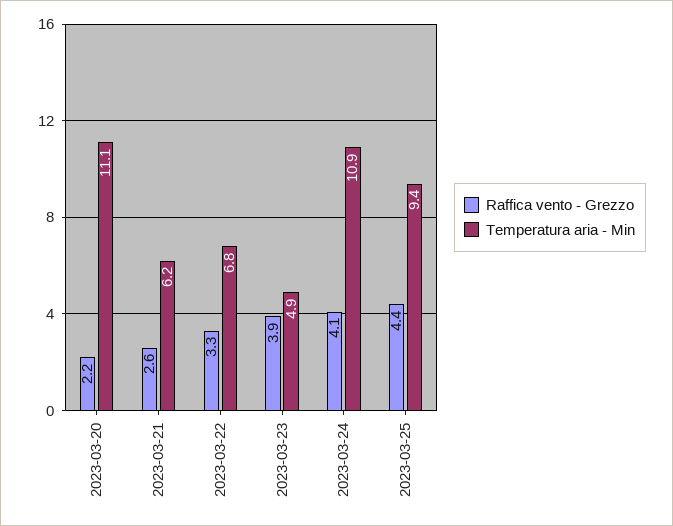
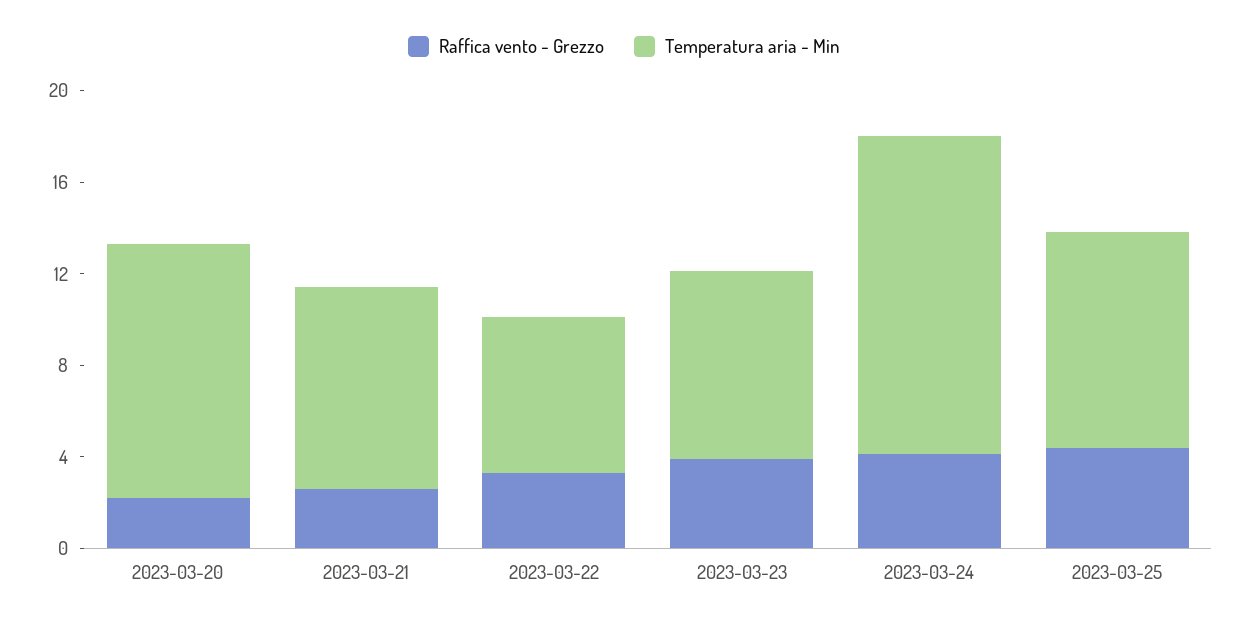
Temperatura aria - Min, 2023-03-21: 6.2 -> 9
Temperatura aria - Min, 2023-03-23: 4.9 -> 8
Temperatura aria - Min, 2023-03-24: 10.9 -> 14

